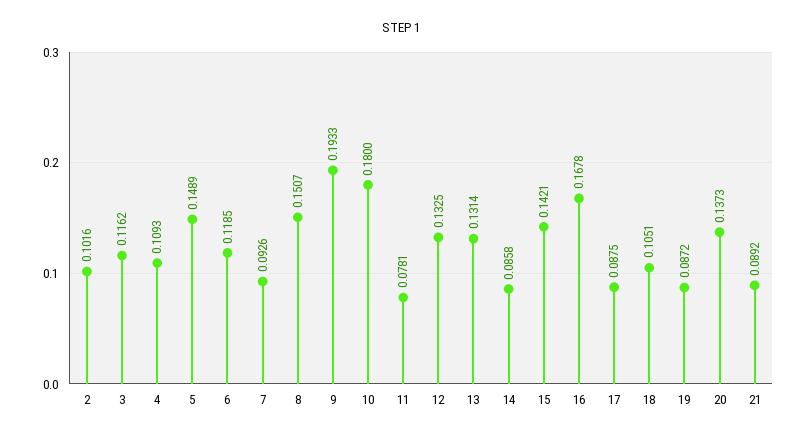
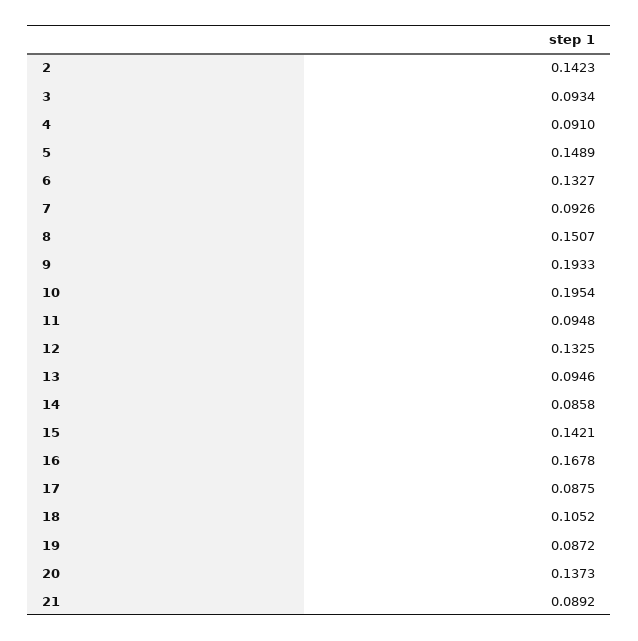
2: 0.1016 -> 0.1423
3: 0.1162 -> 0.0934
4: 0.1093 -> 0.091
6: 0.1185 -> 0.1327
10: 0.18 -> 0.1954
11: 0.0781 -> 0.0948
13: 0.1314 -> 0.0946
18: 0.1051 -> 0.1052

